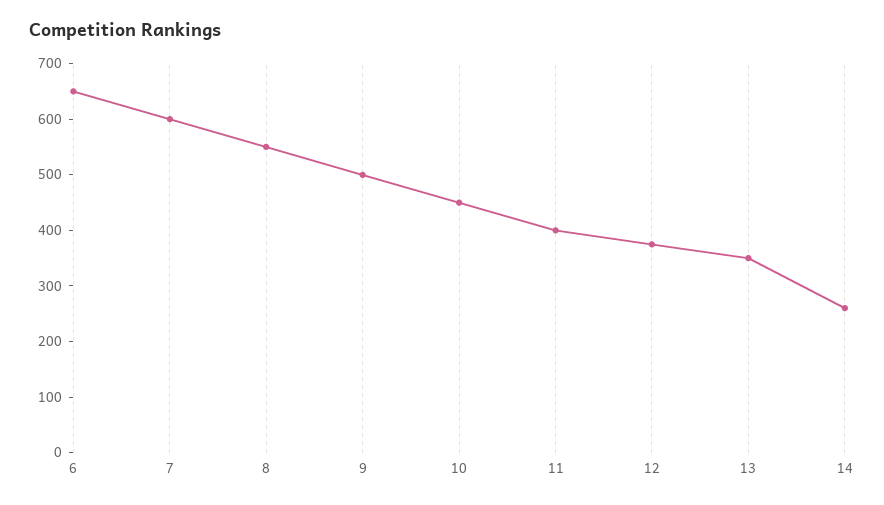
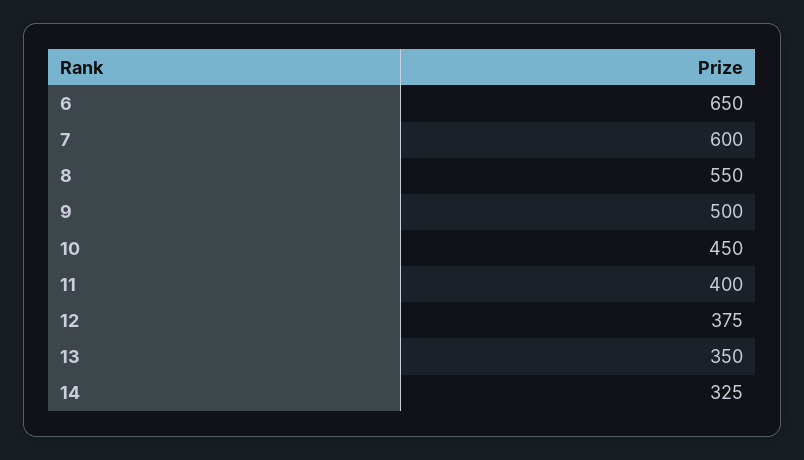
14: 260 -> 325

